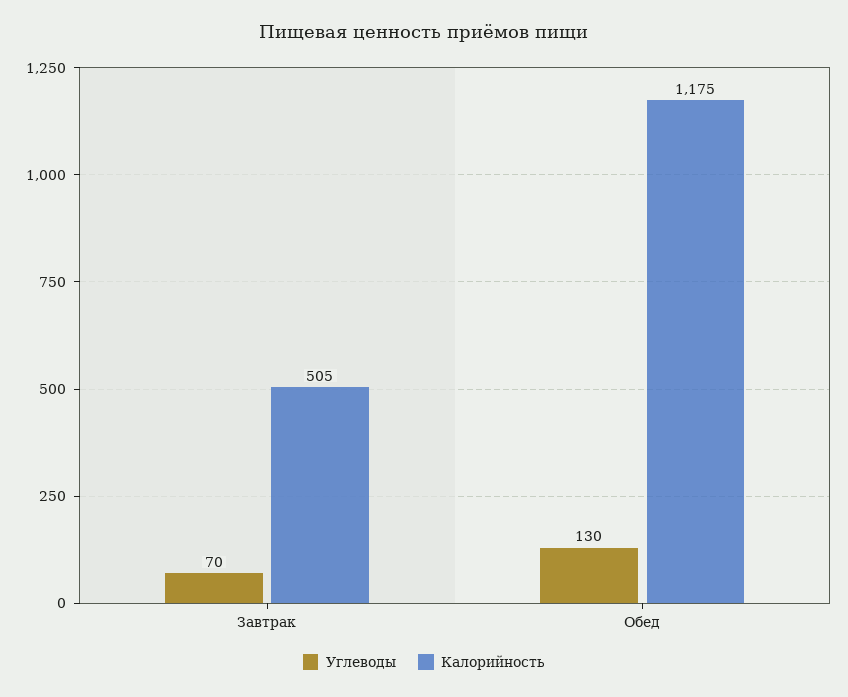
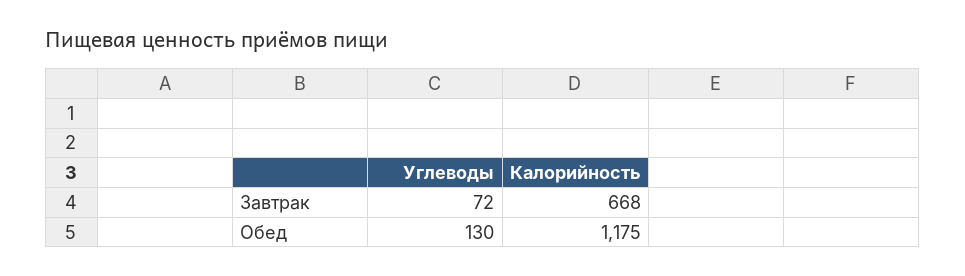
Углеводы, Завтрак: 70 -> 72
Калорийность, Завтрак: 505 -> 668

